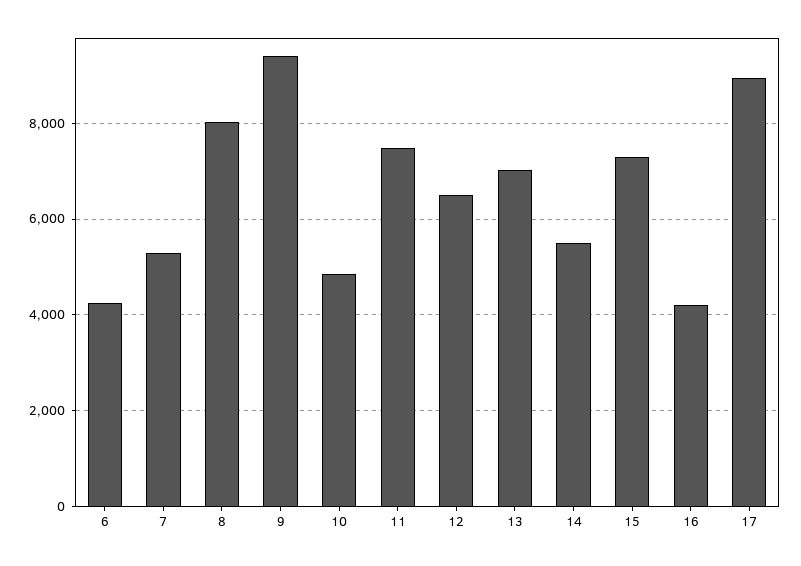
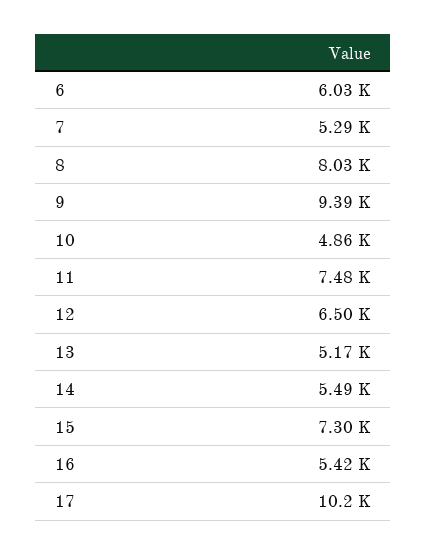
6: 4200 -> 6030
13: 7000 -> 5170
16: 4200 -> 5420
17: 9000 -> 10200

